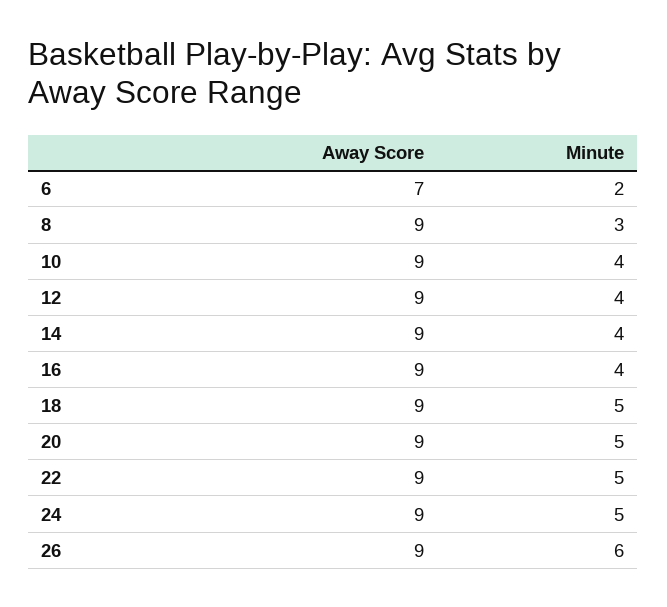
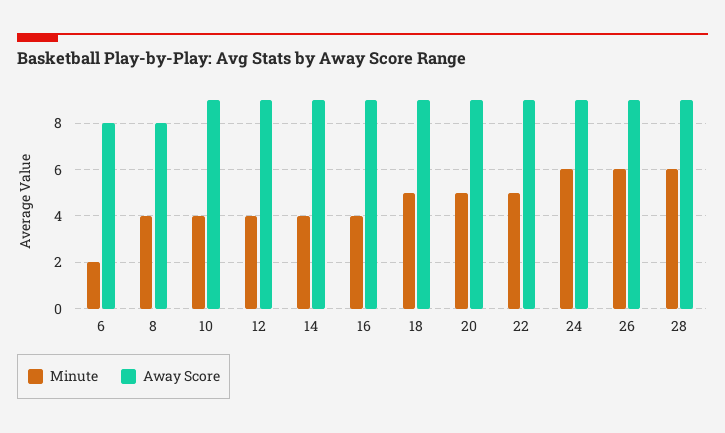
Away Score, 6: 7 -> 8
Away Score, 8: 9 -> 8
Minute, 8: 3 -> 4
Minute, 24: 5 -> 6
Minute, 28: none -> 6
Away Score, 28: none -> 9

